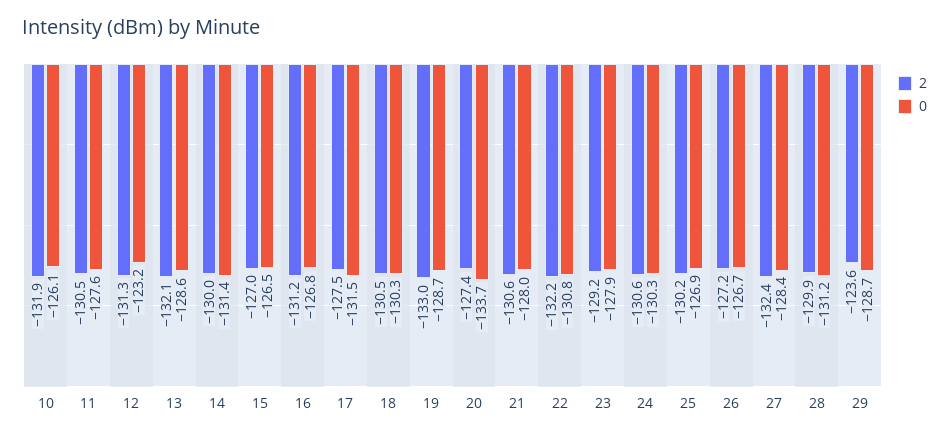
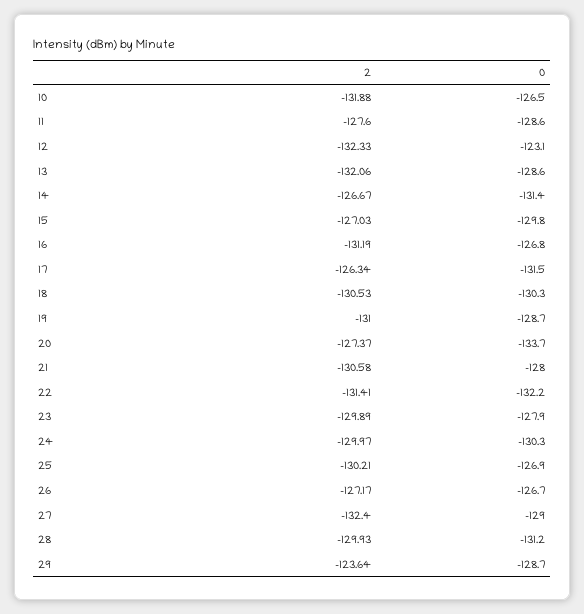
0, 10: -126.1 -> -126.5
2, 11: -130.5 -> -127.6
0, 11: -127.6 -> -128.6
2, 12: -131.3 -> -132.33
0, 12: -123.2 -> -123.1
2, 14: -130 -> -126.67
0, 15: -126.5 -> -129.8
2, 17: -127.5 -> -126.34
2, 19: -133 -> -131
2, 22: -132.2 -> -131.41
0, 22: -130.8 -> -132.2
2, 23: -129.2 -> -129.89
2, 24: -130.6 -> -129.97
0, 27: -128.4 -> -129

